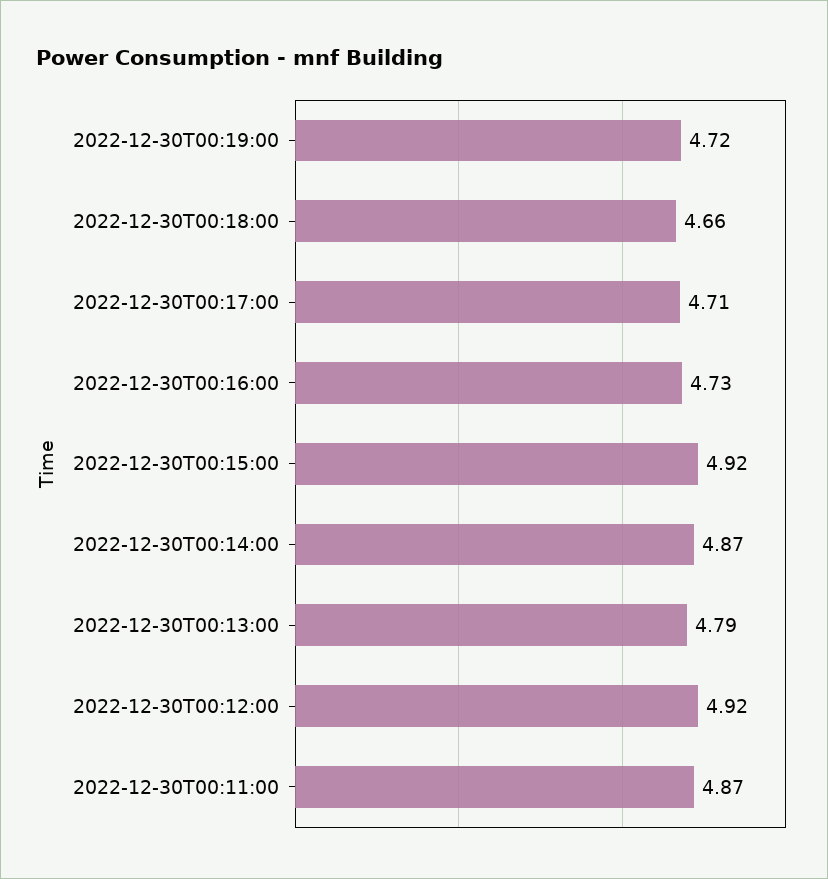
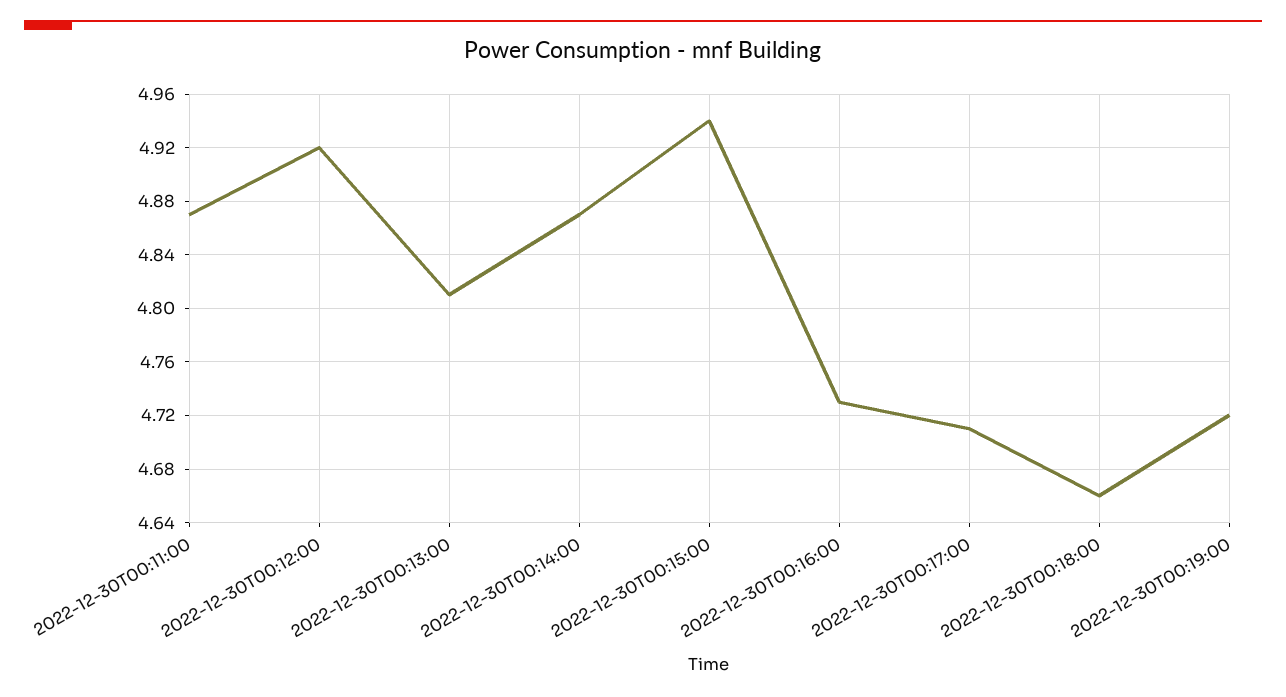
2022-12-30T00:15:00: 4.92 -> 4.94
2022-12-30T00:13:00: 4.79 -> 4.81

